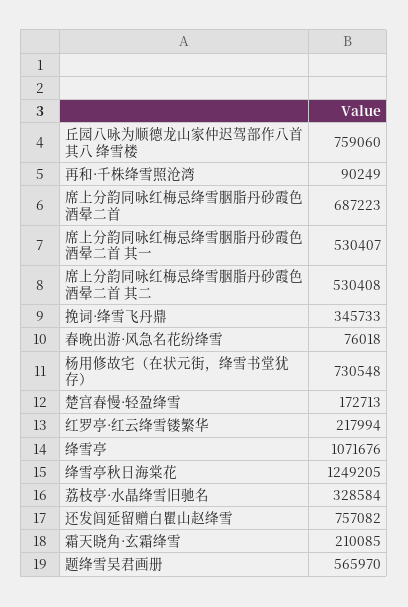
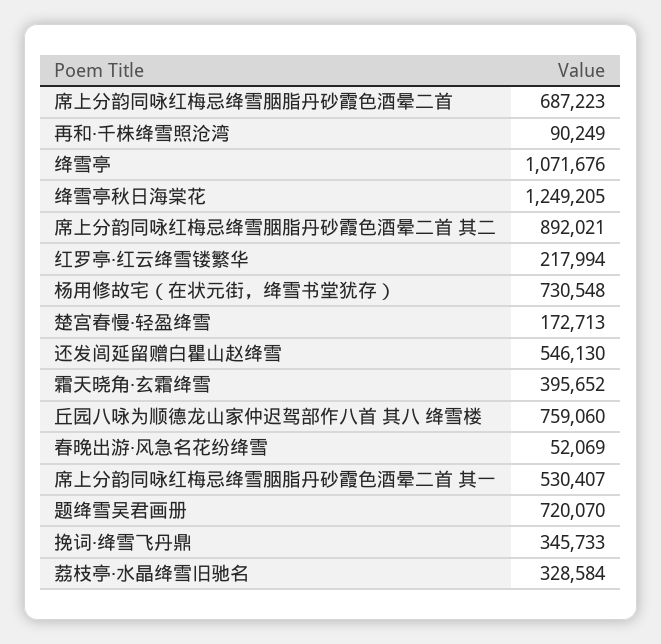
席上分韵同咏红梅忌绛雪胭脂丹砂霞色酒晕二首 其二: 530408 -> 892021
春晚出游·风急名花纷绛雪: 76018 -> 52069
还发闾延留赠白瞿山赵绛雪: 757082 -> 546130
霜天晓角·玄霜绛雪: 210085 -> 395652
题绛雪吴君画册: 565970 -> 720070

